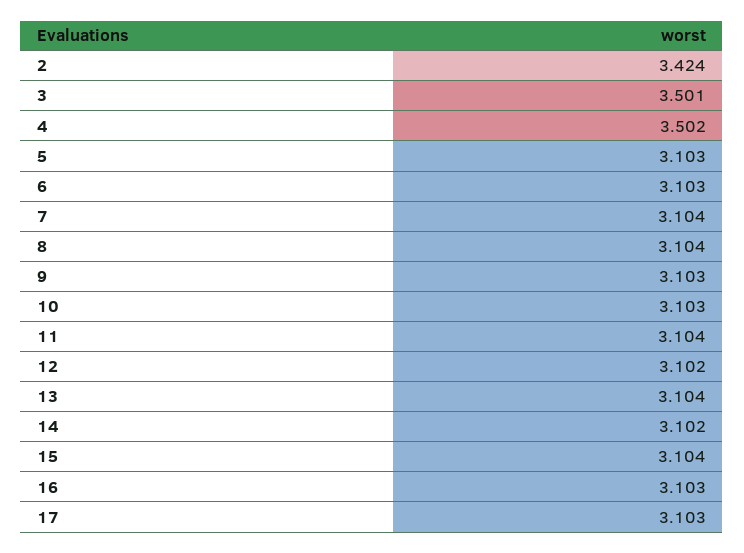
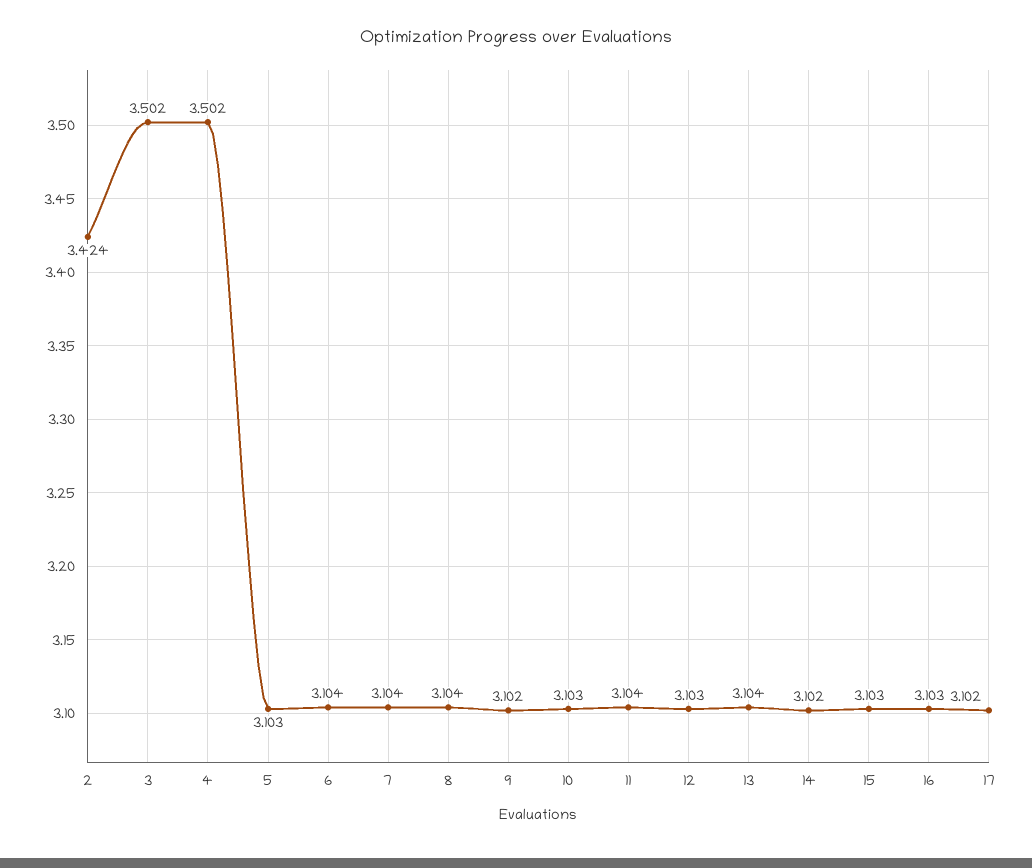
3: 3.501 -> 3.502
6: 3.103 -> 3.104
9: 3.103 -> 3.102
12: 3.102 -> 3.103
15: 3.104 -> 3.103
17: 3.103 -> 3.102

